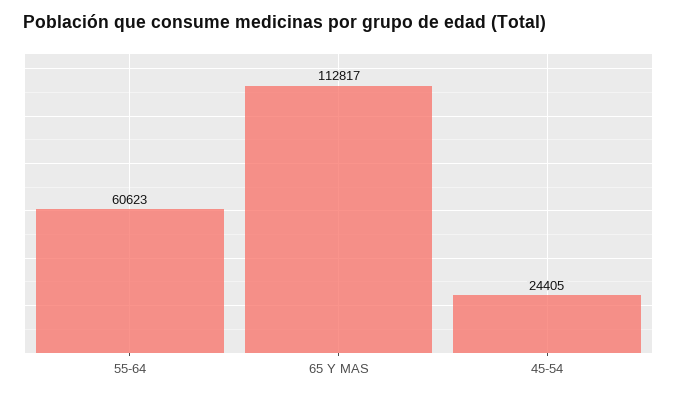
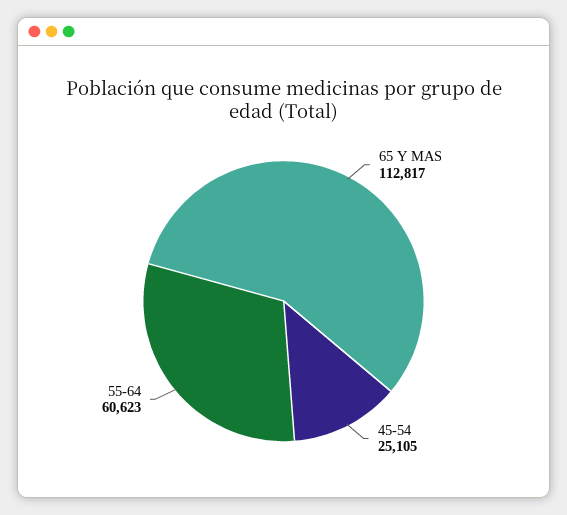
45-54: 24405 -> 25105

